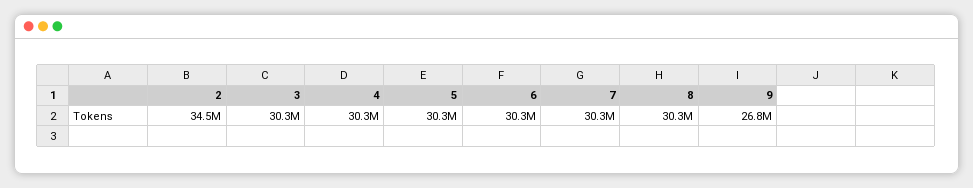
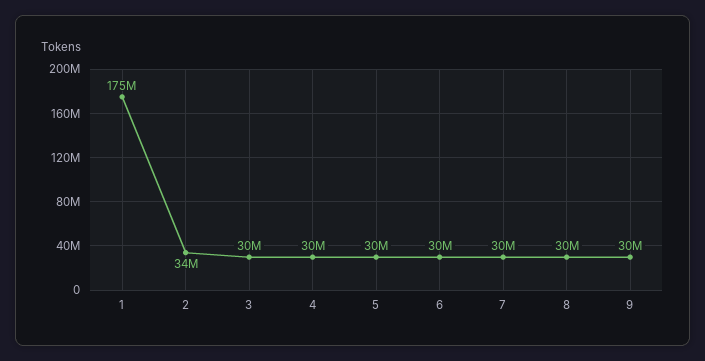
9: 26800000 -> 30000000
1: none -> 175000000

